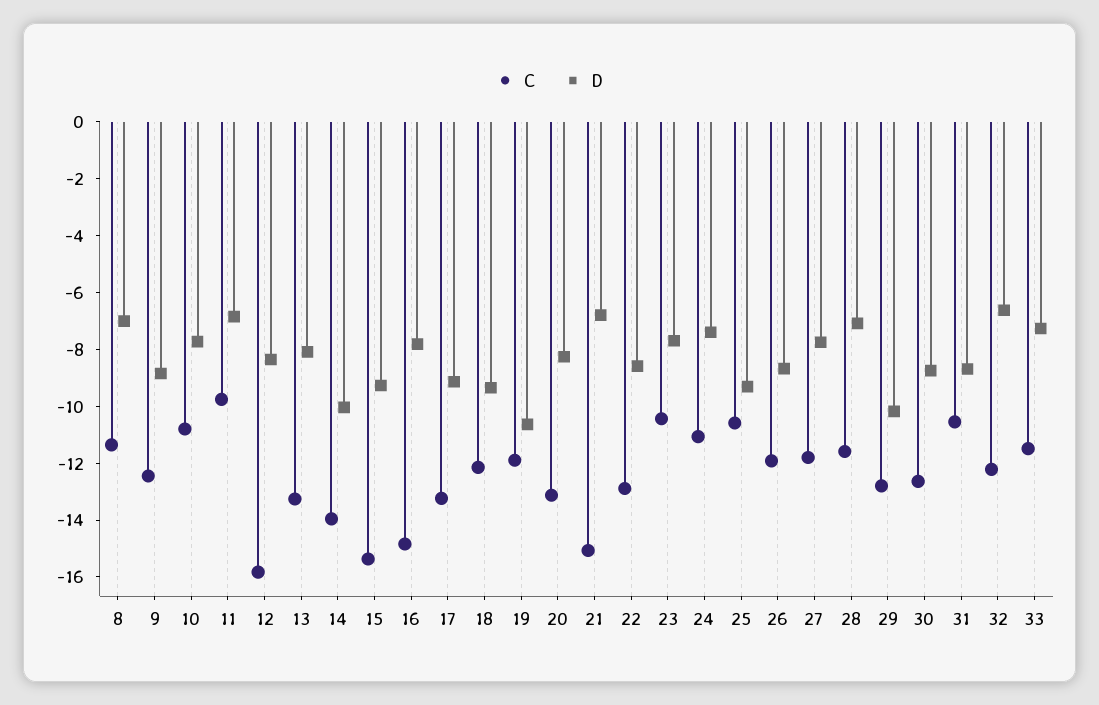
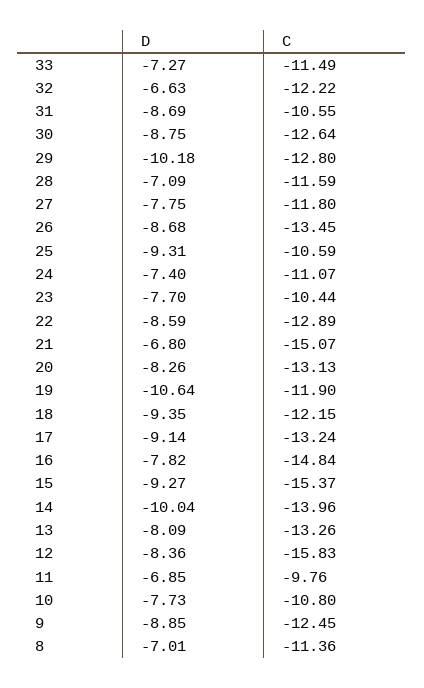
C, 26: -12 -> -13.45

